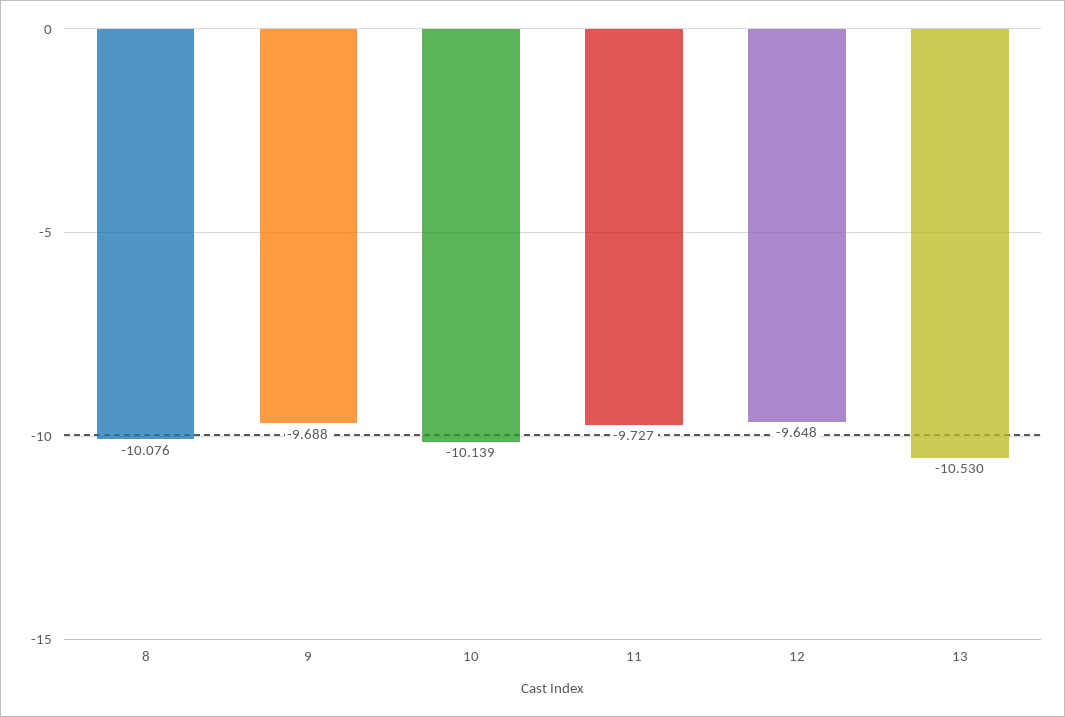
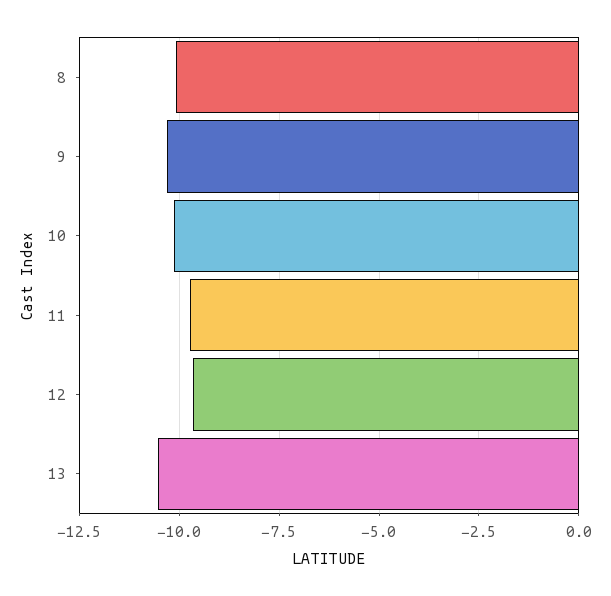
9: -9.688 -> -10.25

